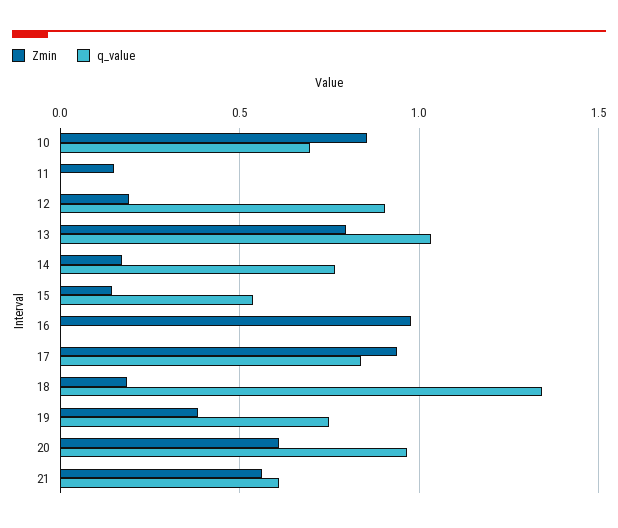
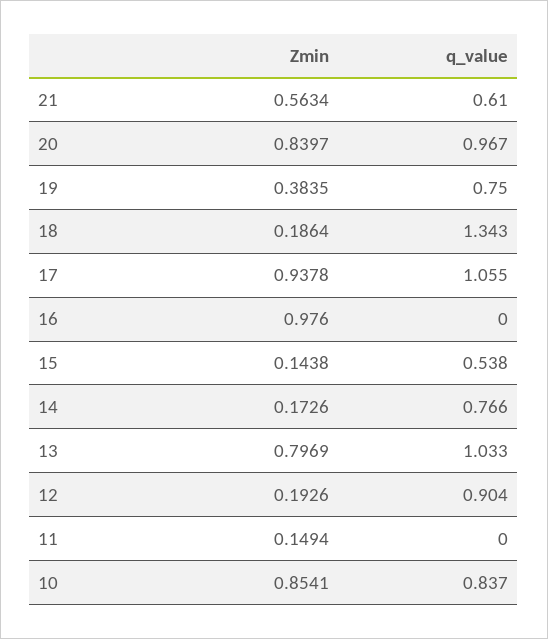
q_value, 10: 0.7 -> 0.837
q_value, 17: 0.85 -> 1.055
Zmin, 20: 0.6 -> 0.8397

